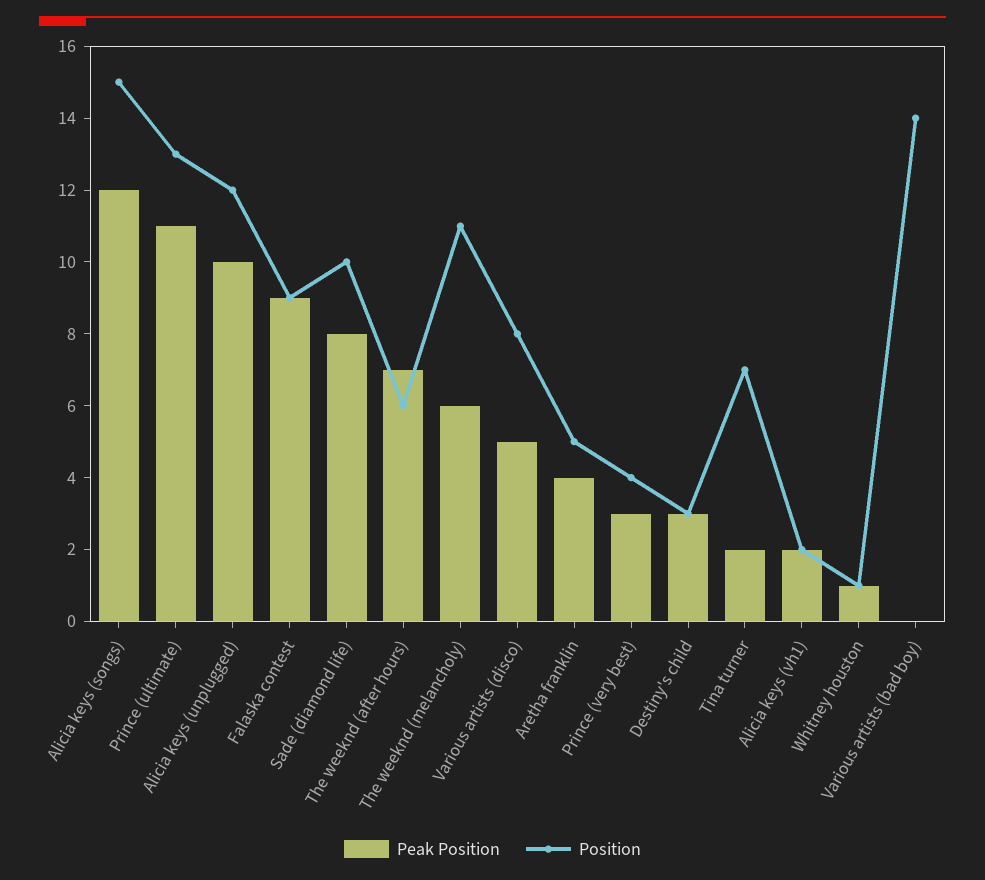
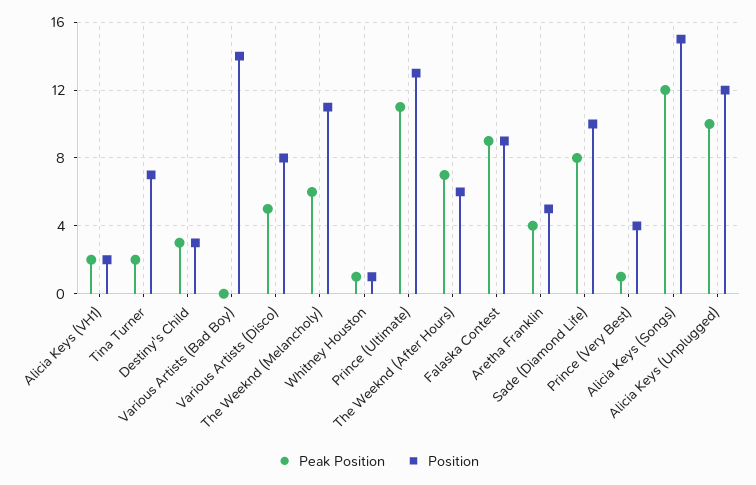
Peak Position, Prince (very best): 3 -> 1

